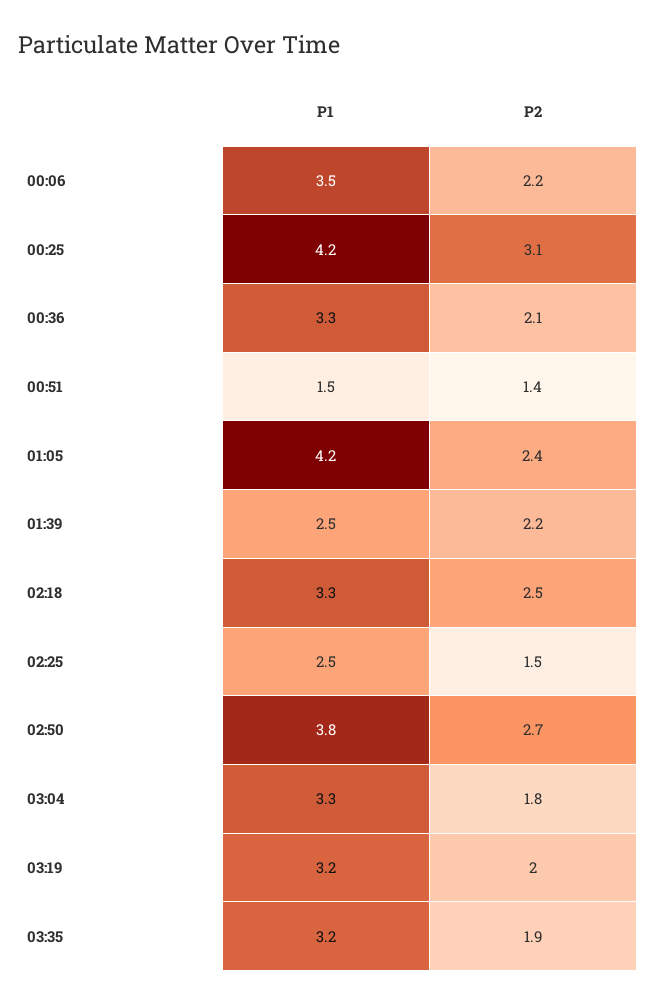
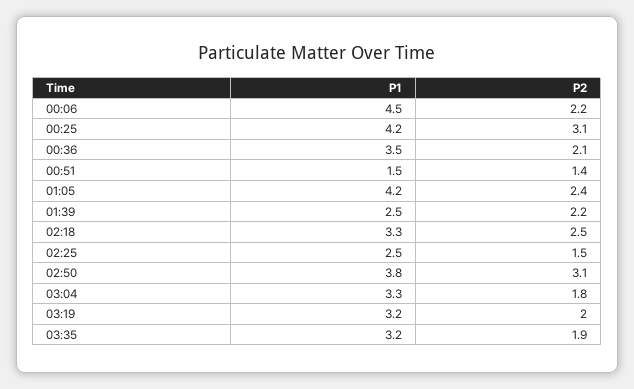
P1, 00:06: 3.5 -> 4.5
P1, 00:36: 3.3 -> 3.5
P2, 02:50: 2.7 -> 3.1

